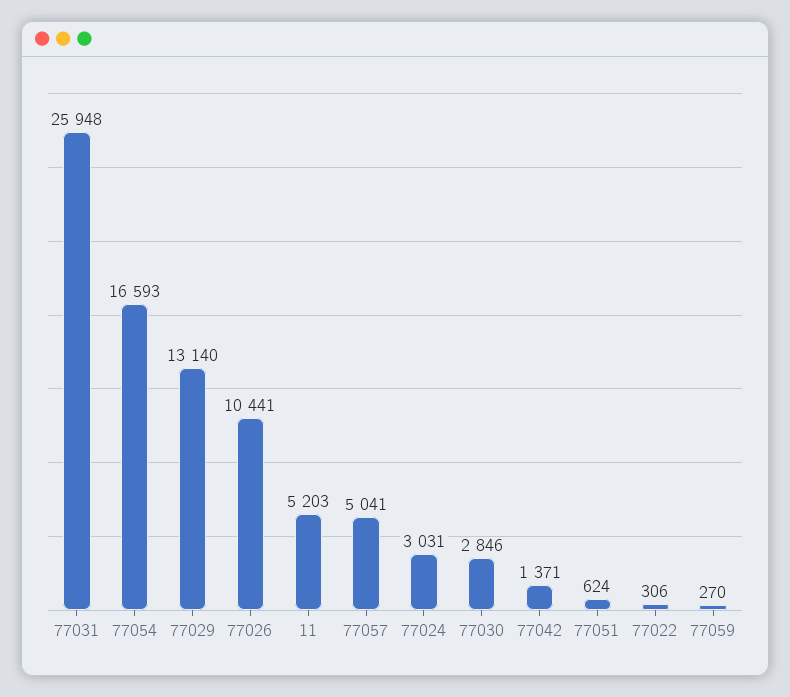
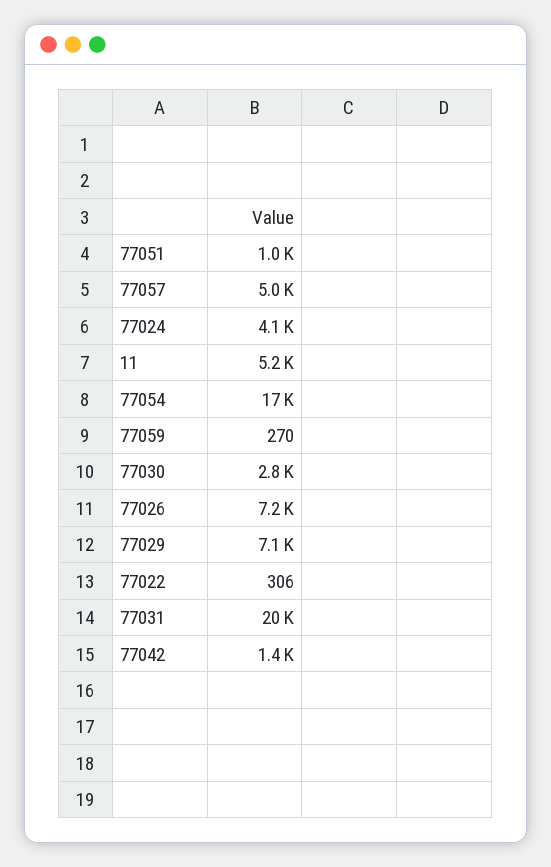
77031: 25948 -> 20000
77029: 13140 -> 7100
77026: 10441 -> 7200
77024: 3031 -> 4100
77051: 624 -> 1000

